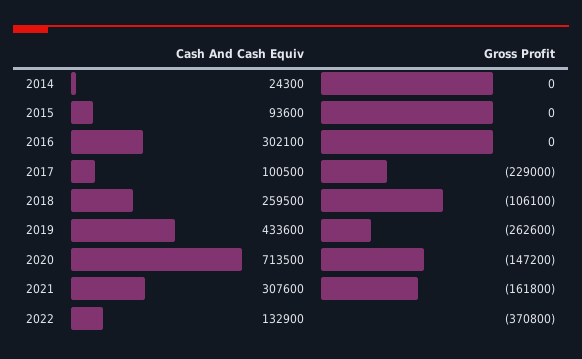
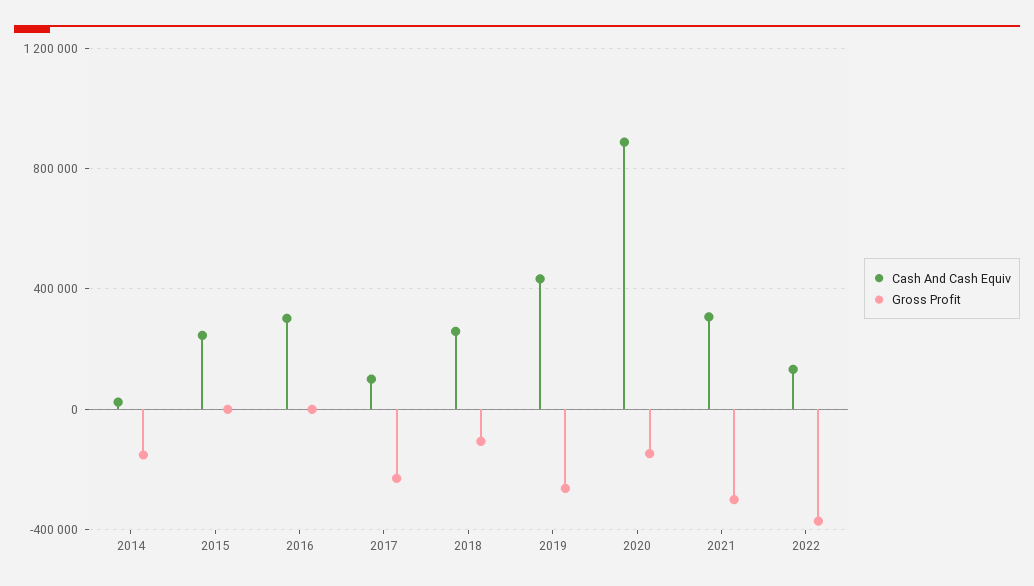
Gross Profit, 2014: 0 -> -150000
Cash And Cash Equiv, 2015: 93600 -> 250000
Cash And Cash Equiv, 2020: 713500 -> 900000
Gross Profit, 2021: -161800 -> -300000

